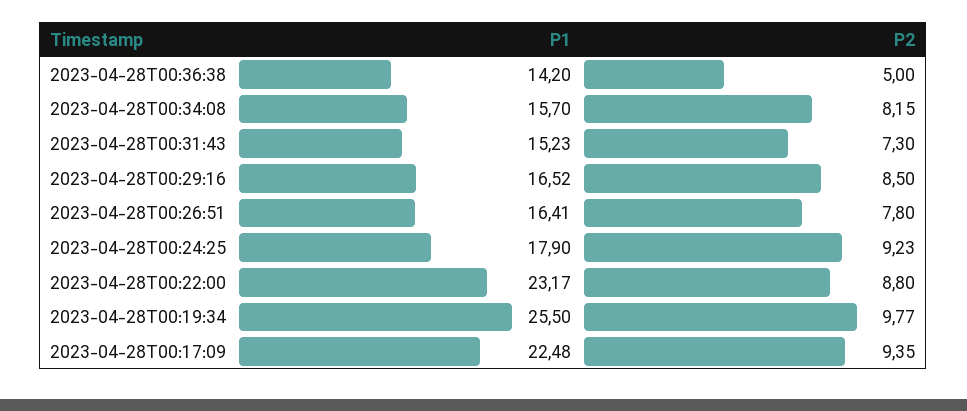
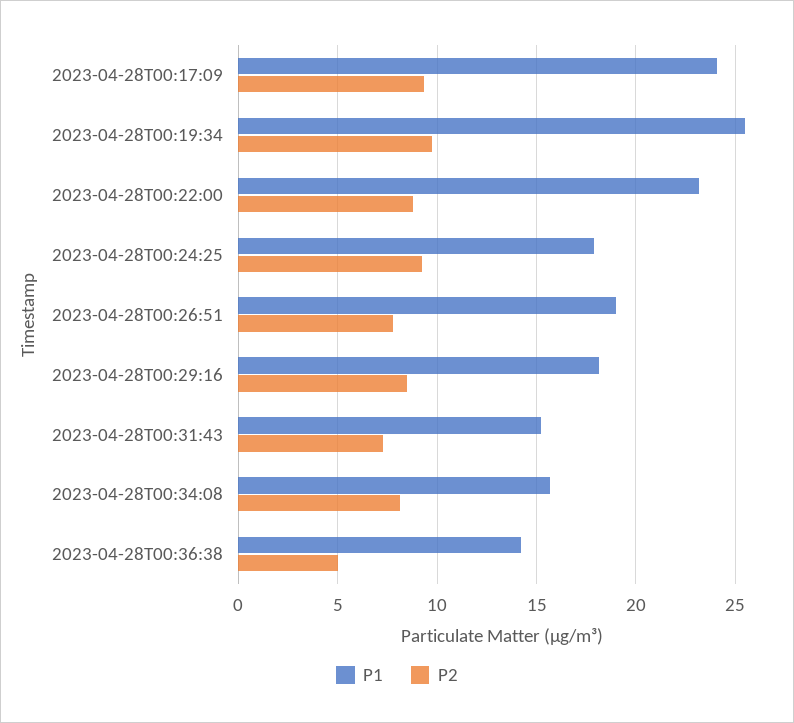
P1, 2023-04-28T00:29:16: 16.52 -> 18
P1, 2023-04-28T00:26:51: 16.41 -> 19
P1, 2023-04-28T00:17:09: 22.48 -> 24

